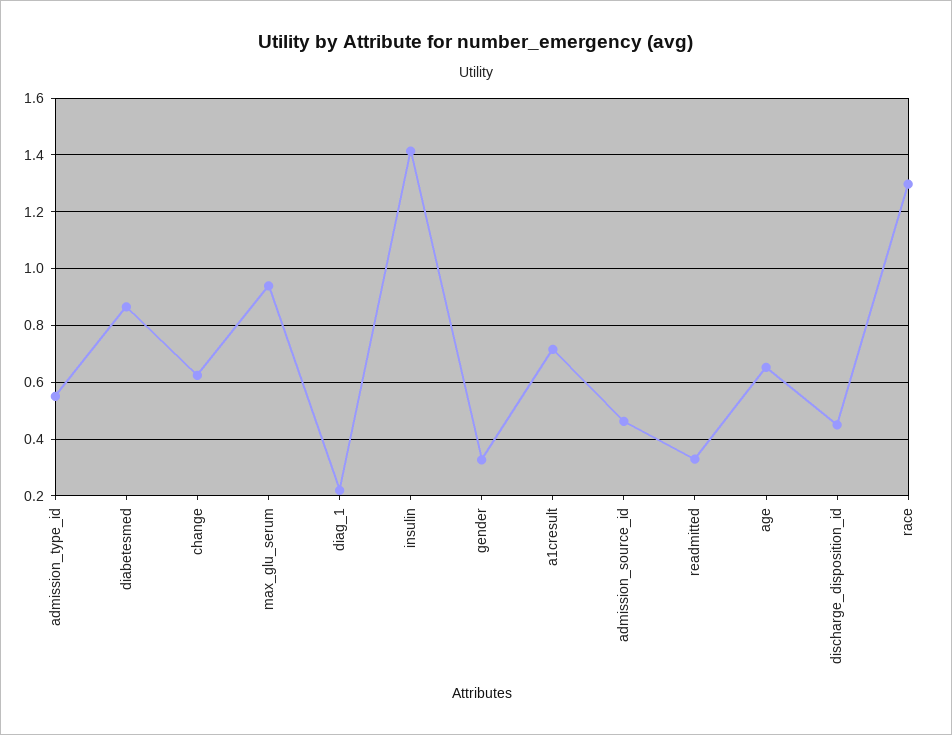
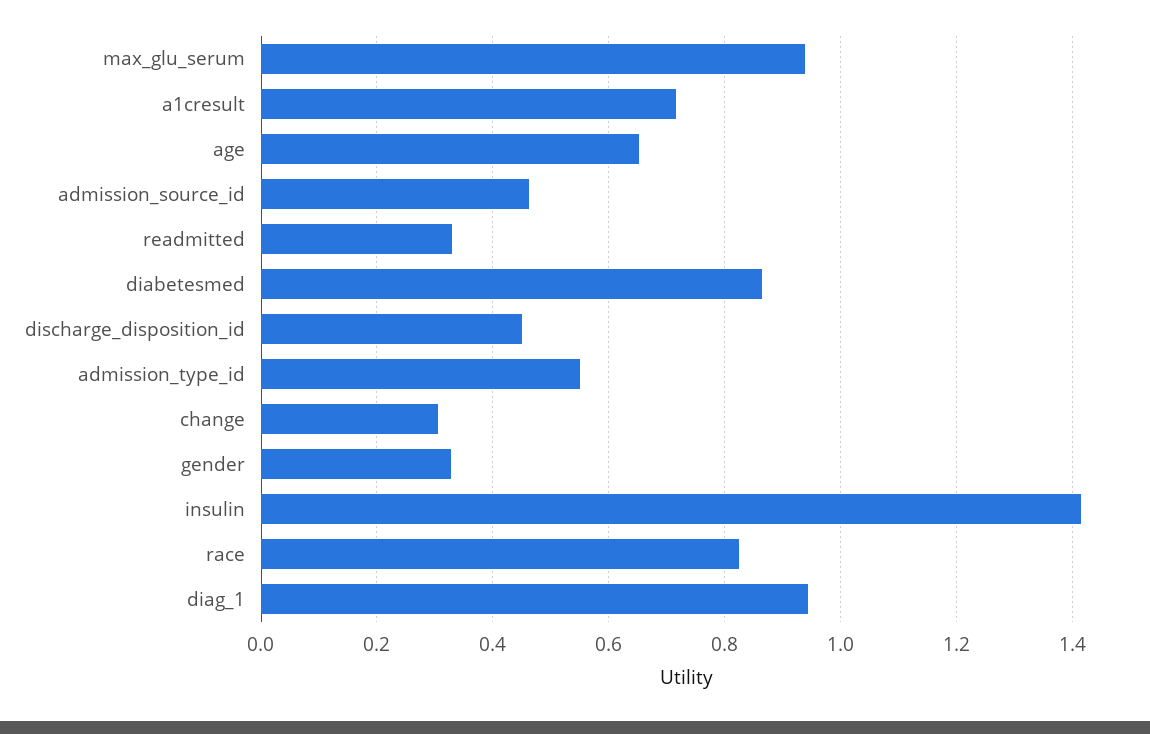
change: 0.625 -> 0.3
diag_1: 0.225 -> 0.94
race: 1.3 -> 0.82

